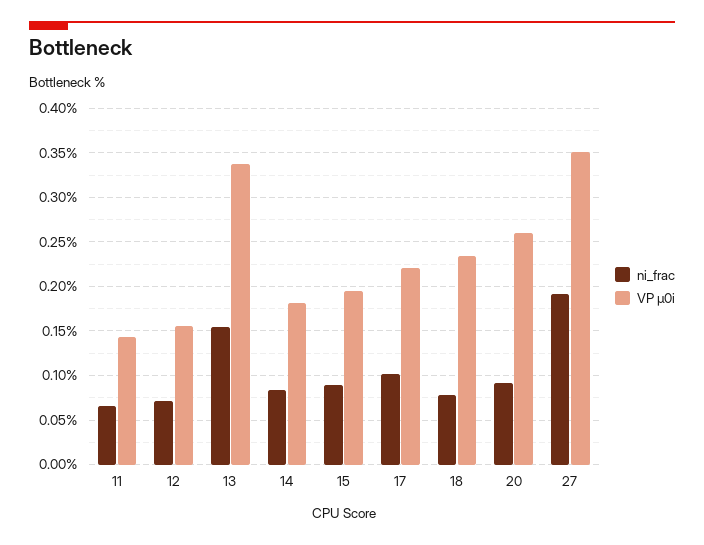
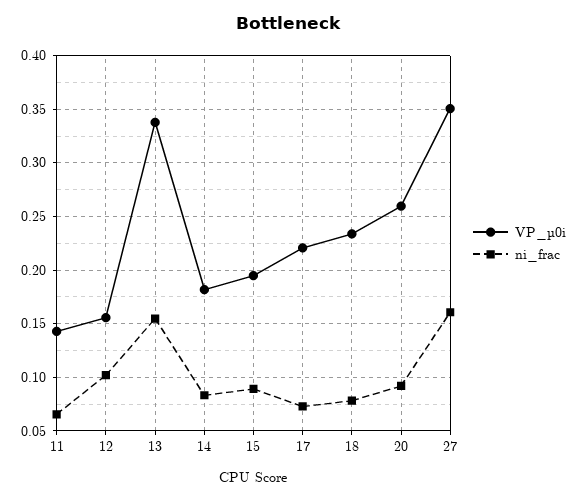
ni_frac, 12: 0.07 -> 0.1
ni_frac, 17: 0.1 -> 0.07
ni_frac, 27: 0.19 -> 0.16

